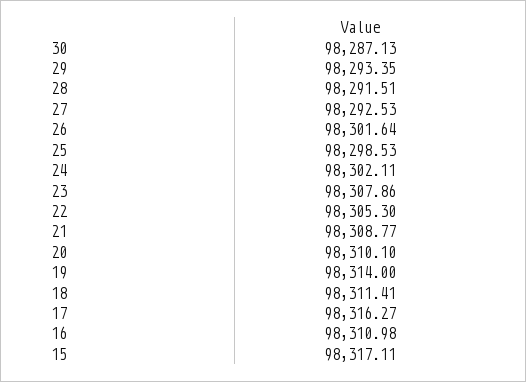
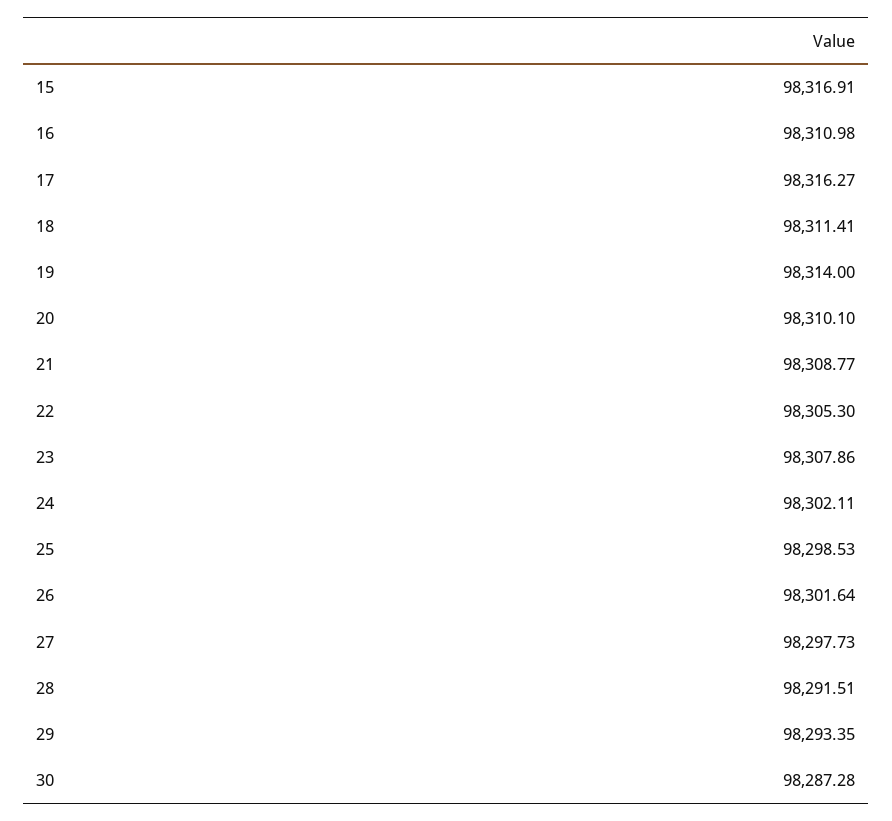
30: 98287.13 -> 98287.28
27: 98292.53 -> 98297.73
15: 98317.11 -> 98316.91

